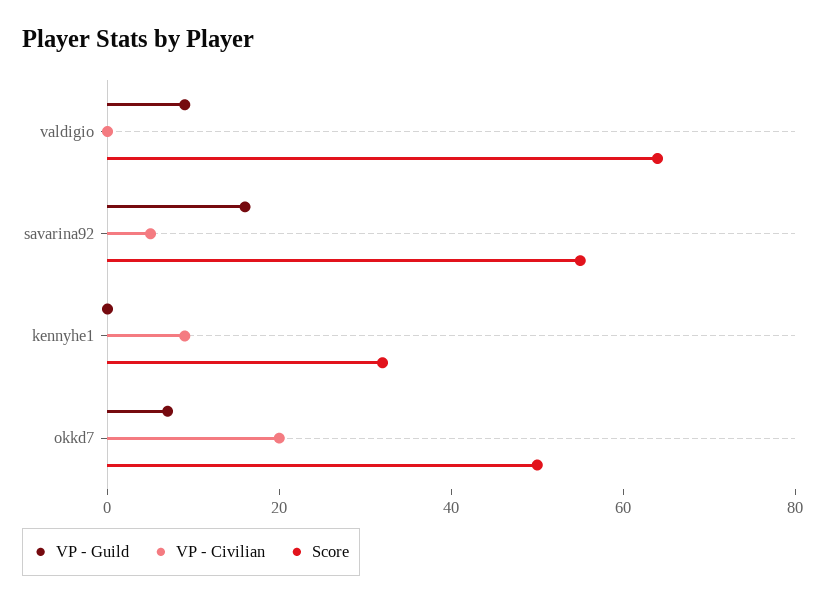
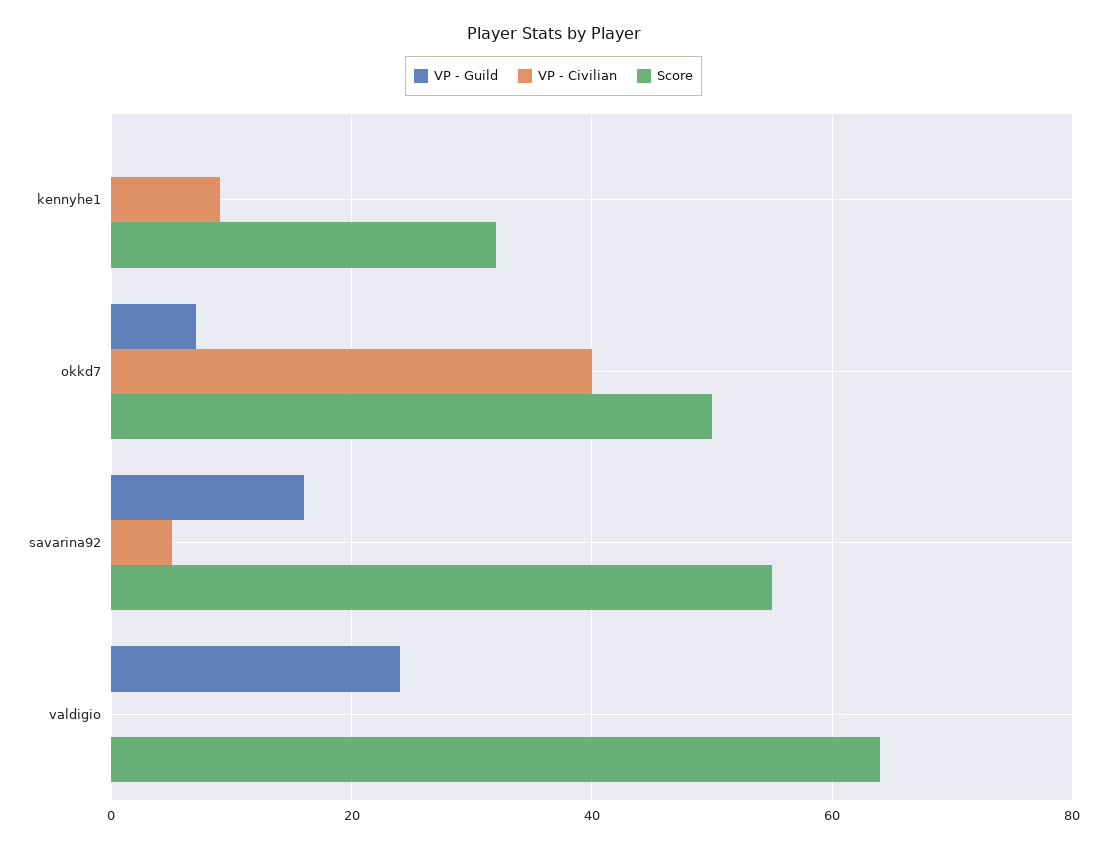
VP - Guild, valdigio: 10 -> 25
VP - Civilian, okkd7: 20 -> 40

